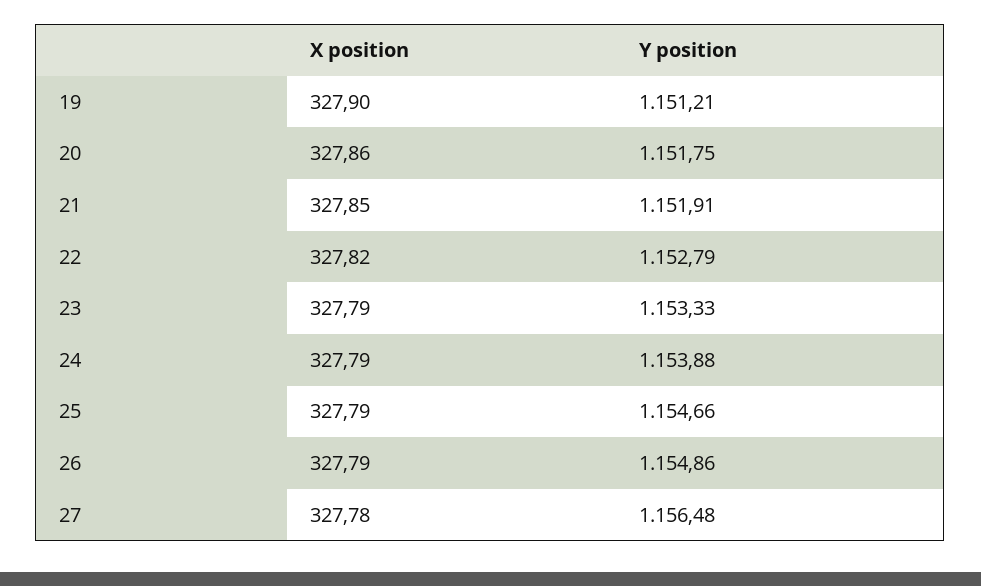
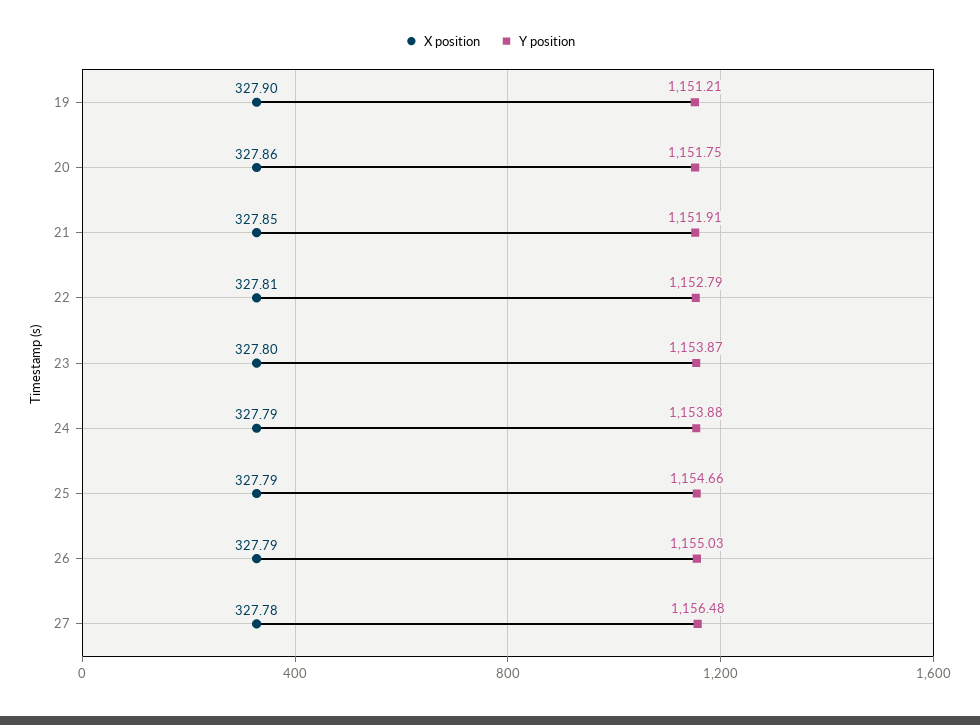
X position, 22: 327.82 -> 327.81
X position, 23: 327.79 -> 327.8
Y position, 23: 1153.33 -> 1153.87
Y position, 26: 1154.86 -> 1155.03

